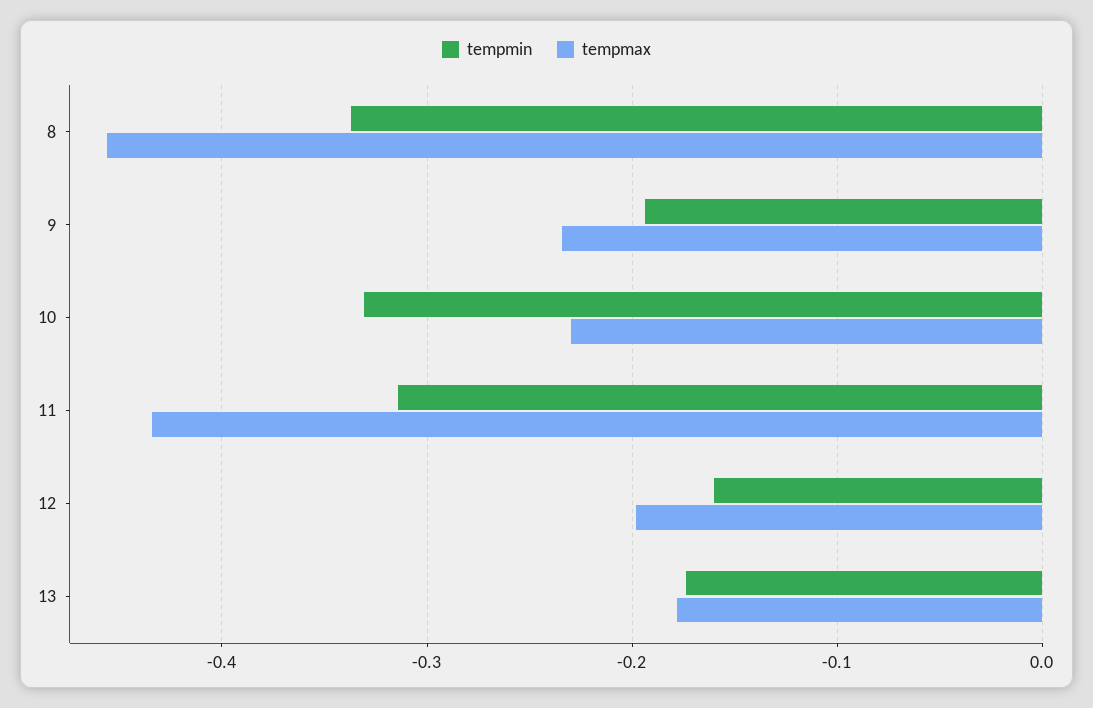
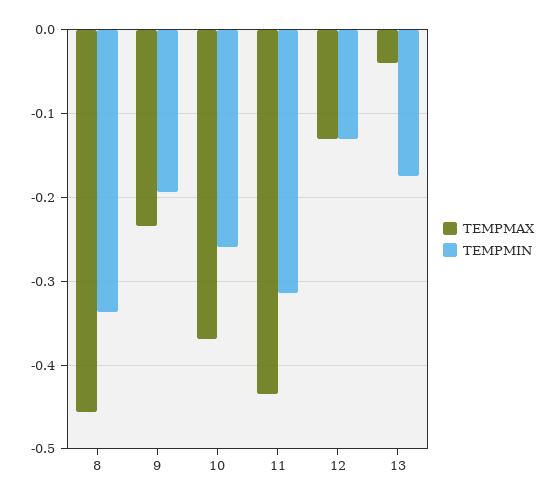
tempmin, 10: -0.33 -> -0.26
tempmax, 10: -0.23 -> -0.37
tempmin, 12: -0.16 -> -0.13
tempmax, 12: -0.2 -> -0.13
tempmax, 13: -0.18 -> -0.04

